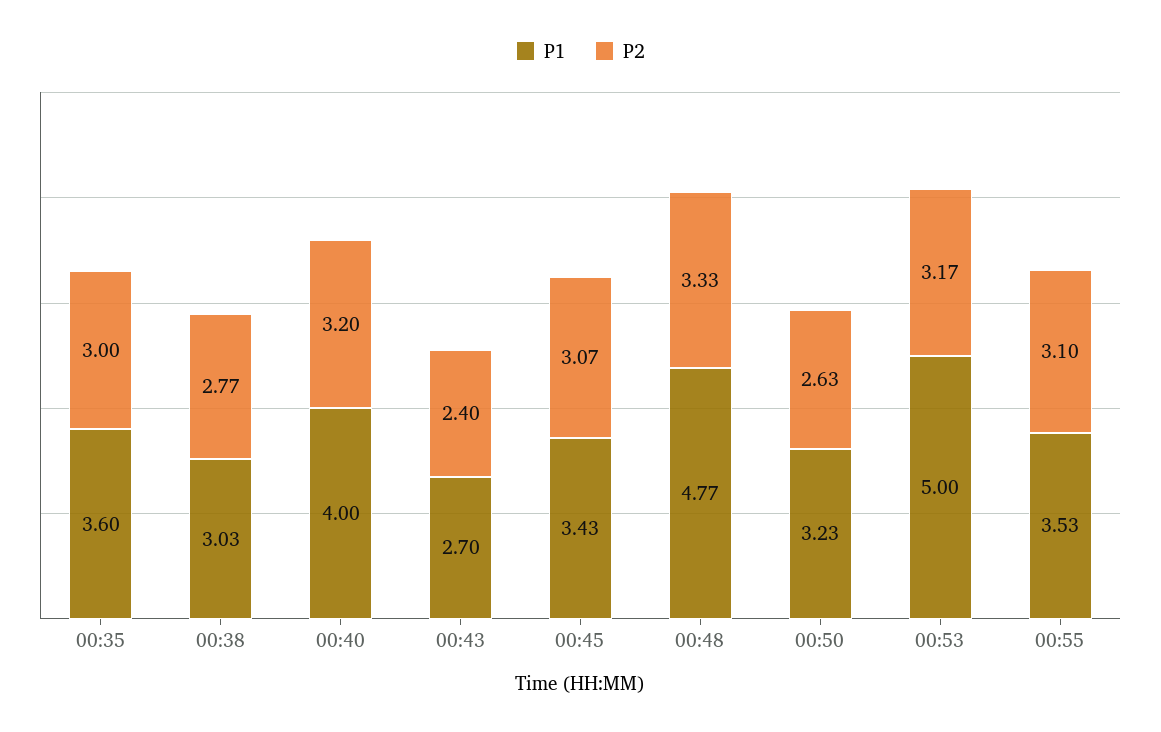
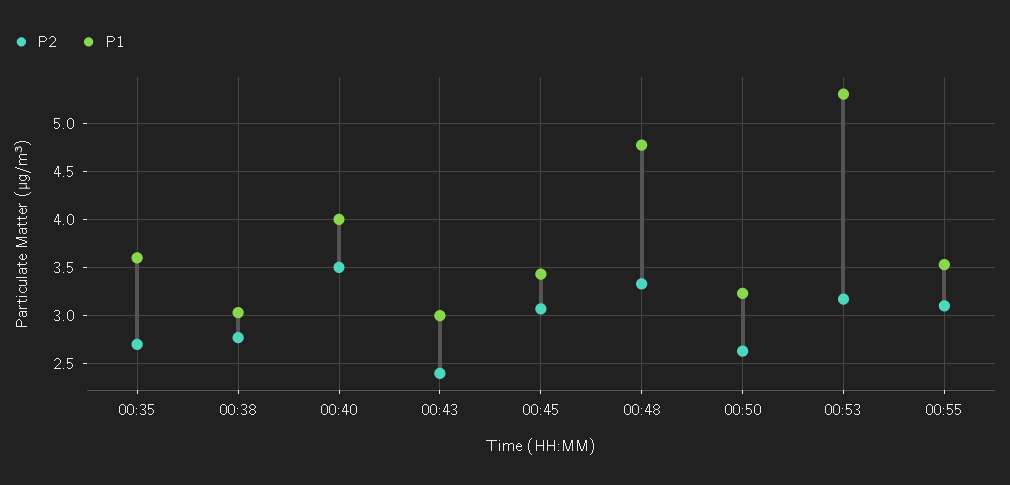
P2, 00:35: 3 -> 2.7
P2, 00:40: 3.2 -> 3.5
P1, 00:43: 2.7 -> 3
P1, 00:53: 5 -> 5.3

